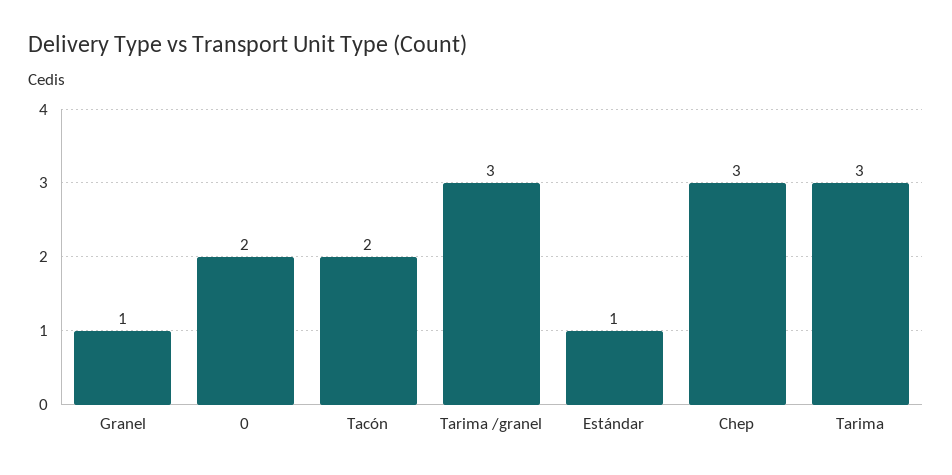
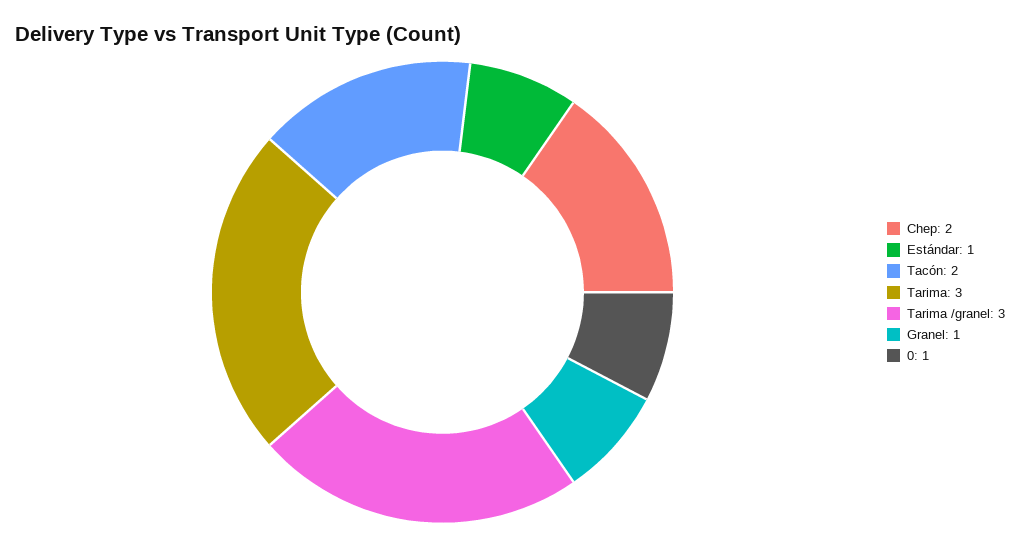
0: 2 -> 1
Chep: 3 -> 2

